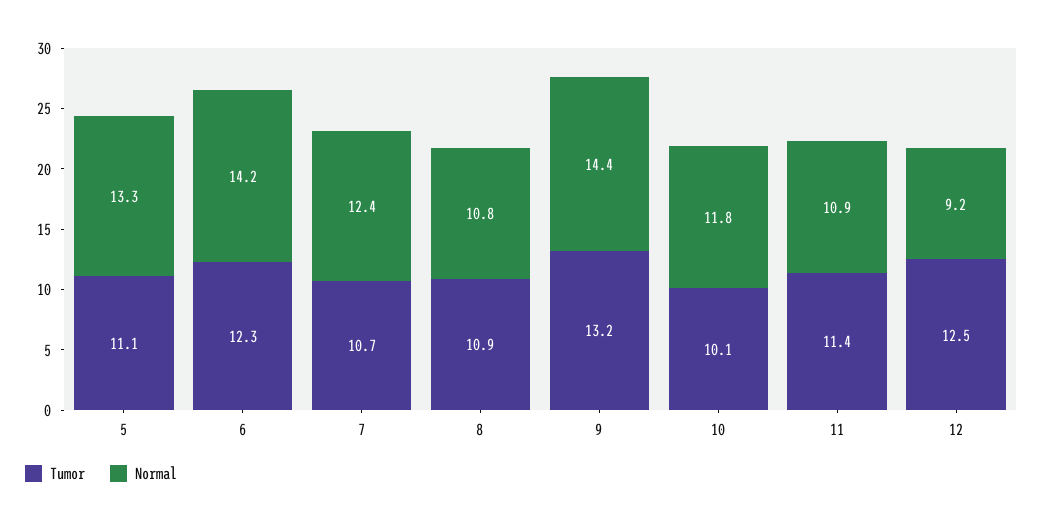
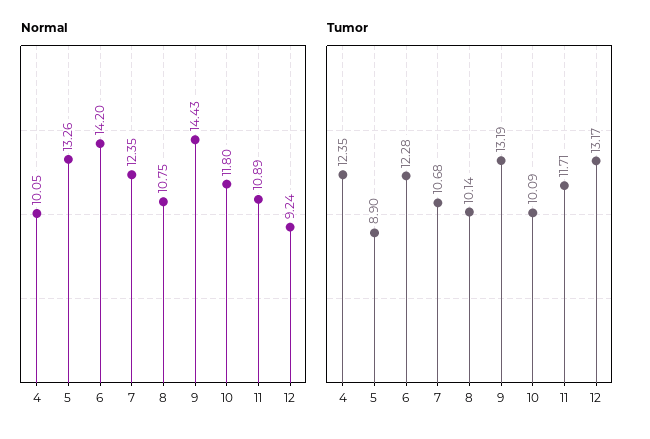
Tumor, 5: 11.1 -> 8.9
Tumor, 8: 10.9 -> 10.14
Tumor, 11: 11.4 -> 11.71
Tumor, 12: 12.5 -> 13.17
Normal, 4: none -> 10.05
Tumor, 4: none -> 12.35

